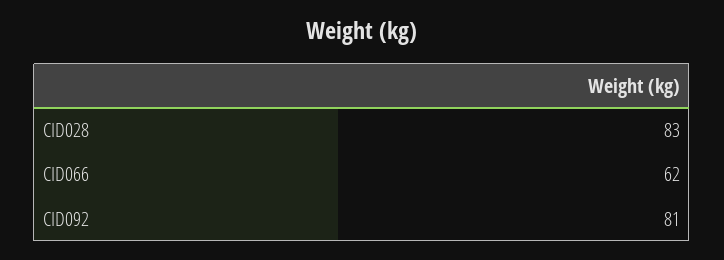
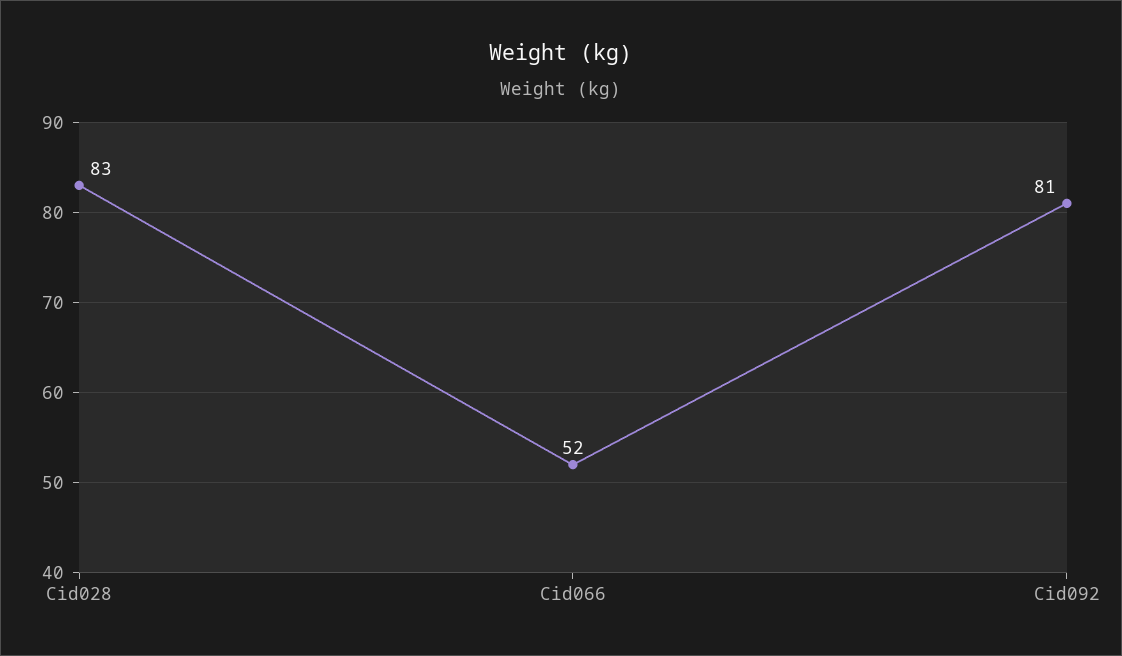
CID066: 62 -> 52

